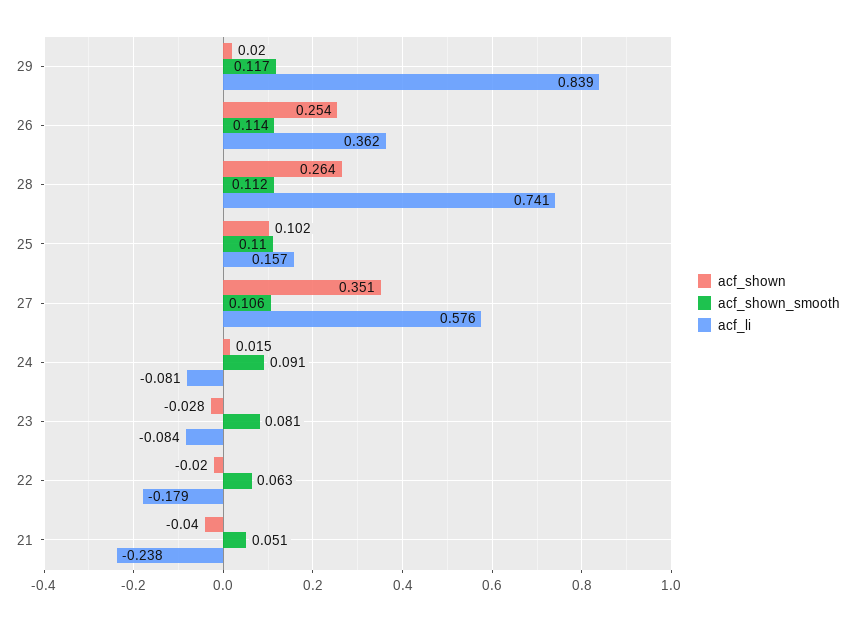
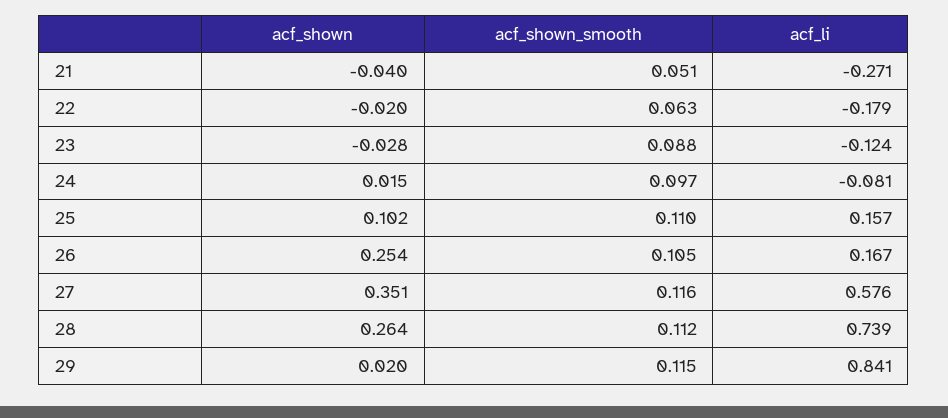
acf_shown_smooth, 29: 0.117 -> 0.115
acf_li, 29: 0.839 -> 0.841
acf_shown_smooth, 26: 0.114 -> 0.105
acf_li, 26: 0.362 -> 0.167
acf_li, 28: 0.741 -> 0.739
acf_shown_smooth, 27: 0.106 -> 0.116
acf_shown_smooth, 24: 0.091 -> 0.097
acf_shown_smooth, 23: 0.081 -> 0.088
acf_li, 23: -0.084 -> -0.124
acf_li, 21: -0.238 -> -0.271

